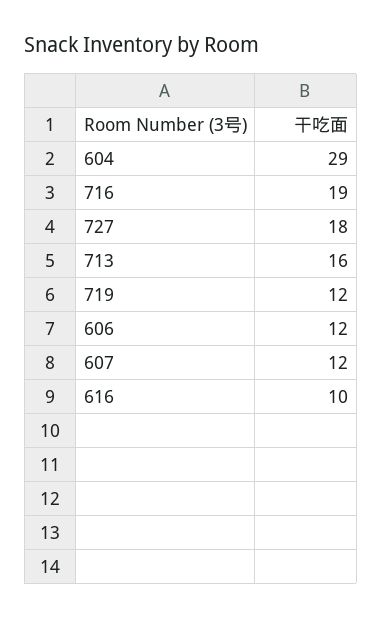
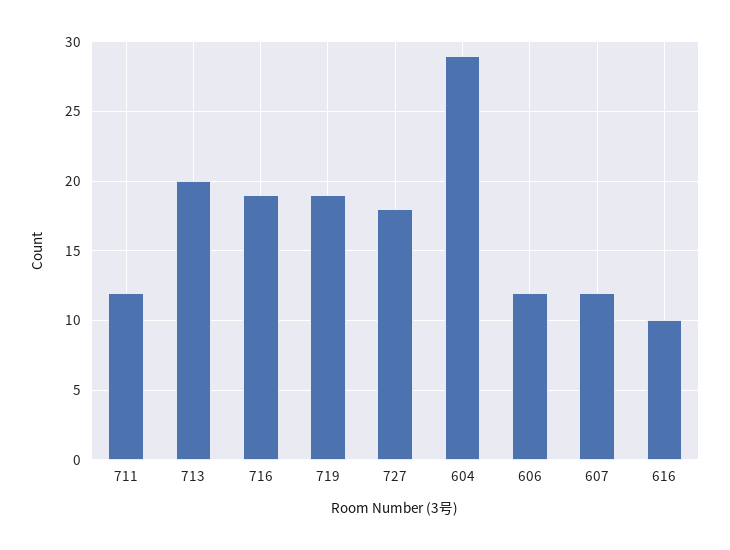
713: 16 -> 20
719: 12 -> 19
711: none -> 12

